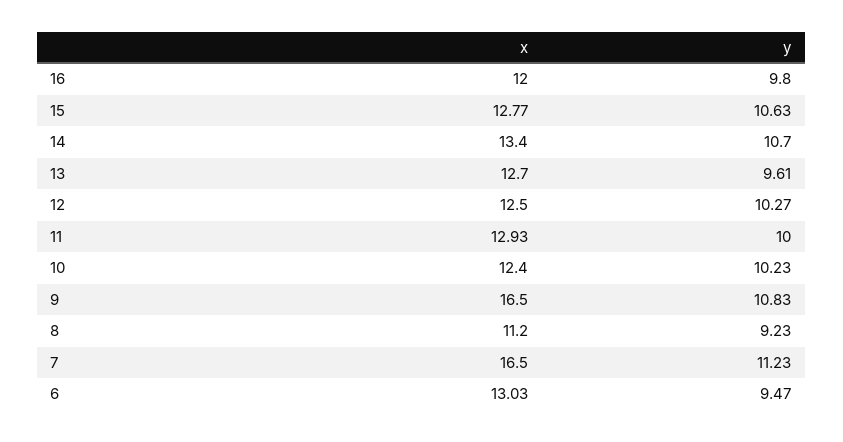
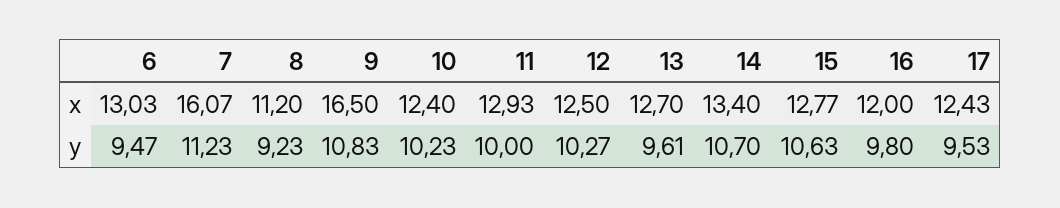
x, 7: 16.5 -> 16.07
x, 17: none -> 12.43
y, 17: none -> 9.53

